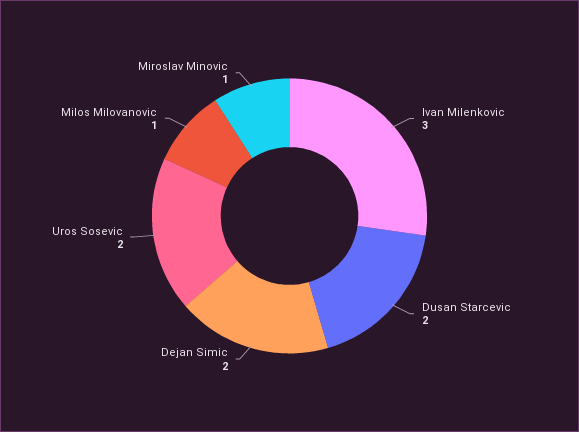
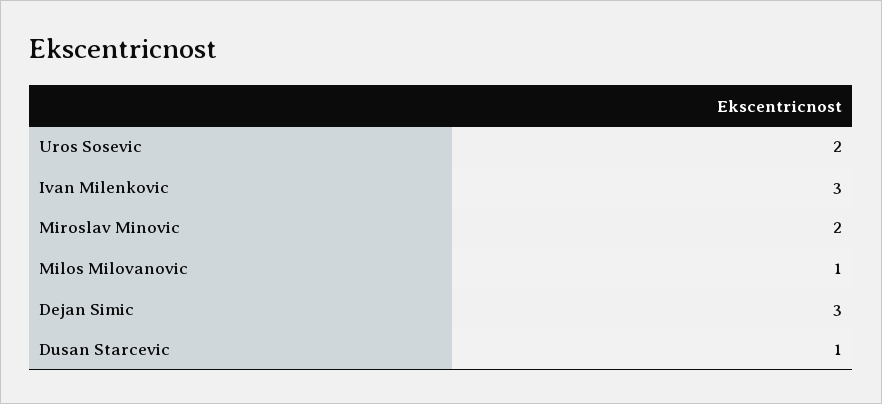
Dusan Starcevic: 2 -> 1
Dejan Simic: 2 -> 3
Miroslav Minovic: 1 -> 2

